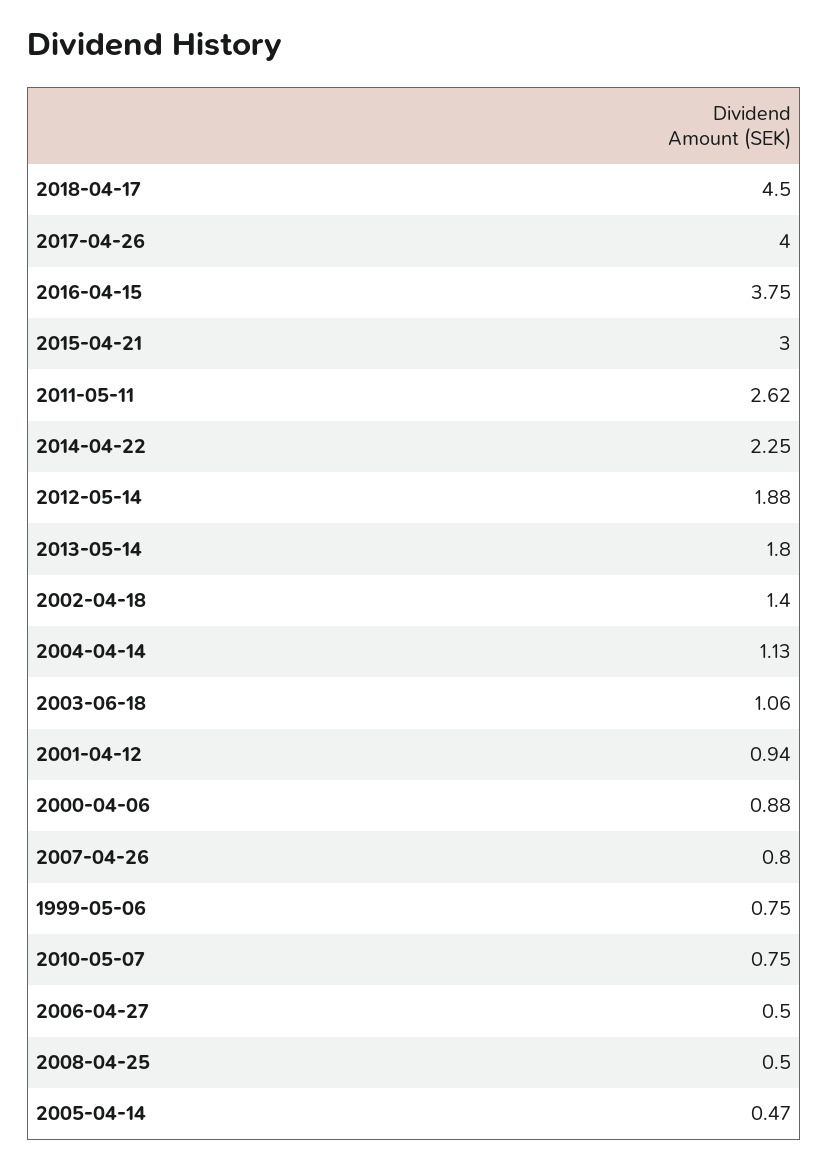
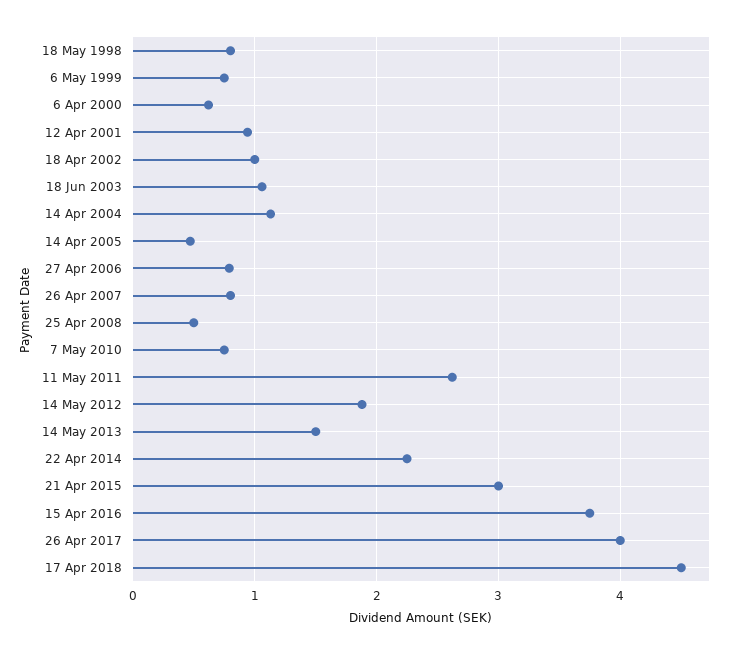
2013-05-14: 1.8 -> 1.5
2002-04-18: 1.4 -> 1
2000-04-06: 0.88 -> 0.6
2006-04-27: 0.5 -> 0.8
18 May 1998: none -> 0.8

